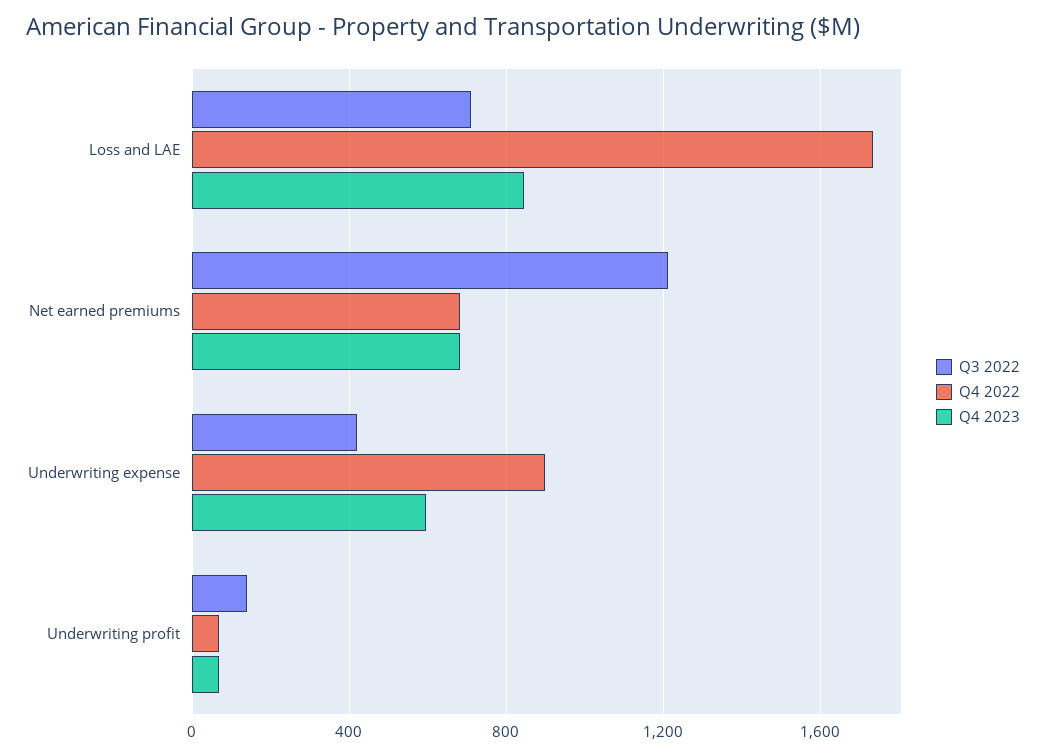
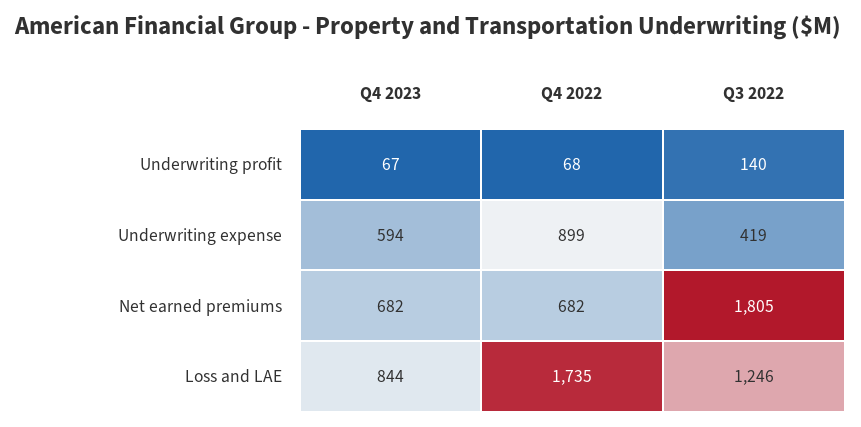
Q3 2022, Loss and LAE: 700 -> 1246
Q3 2022, Net earned premiums: 1200 -> 1805

